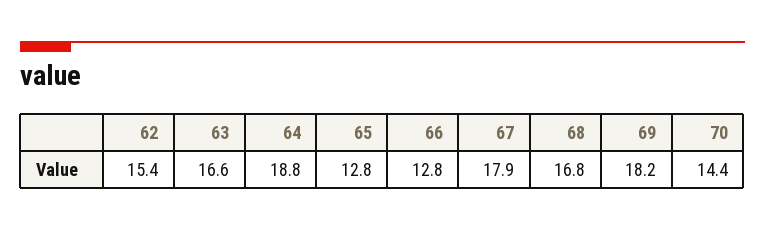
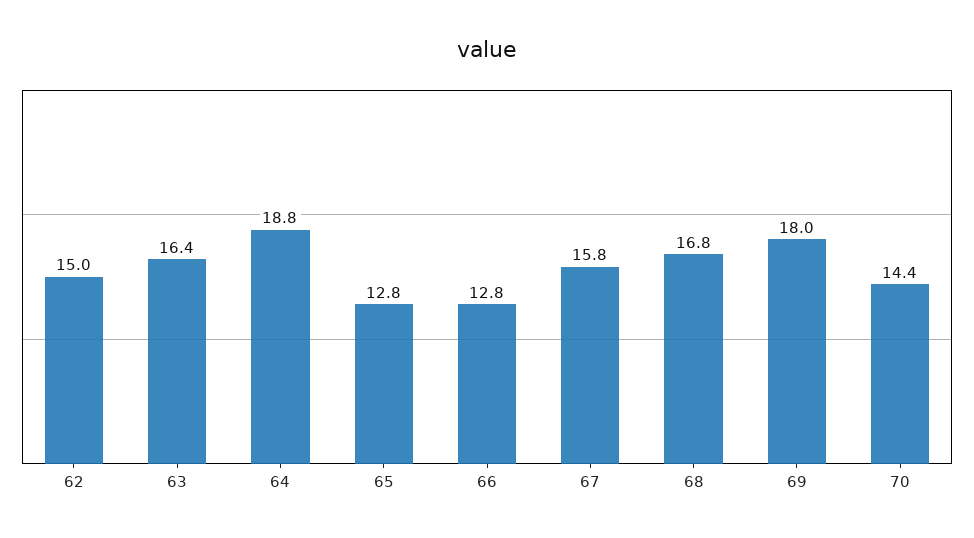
62: 15.4 -> 15
63: 16.6 -> 16.4
67: 17.9 -> 15.8
69: 18.2 -> 18

